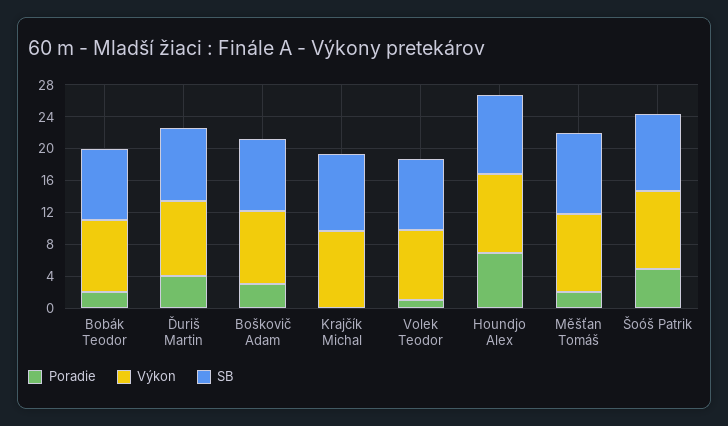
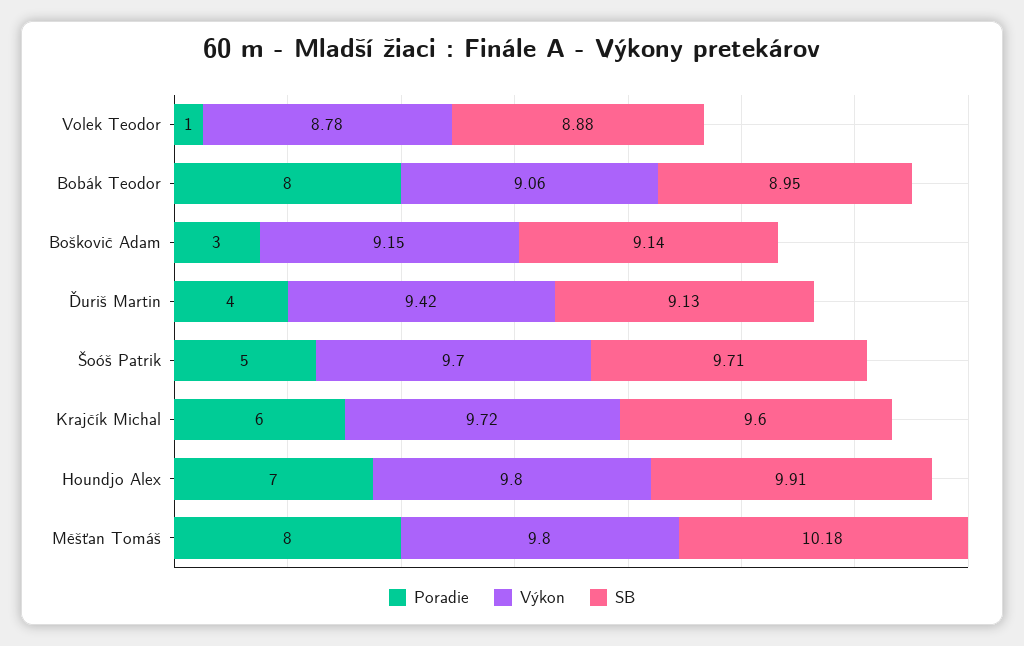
Poradie, Bobák Teodor: 2 -> 8
Poradie, Krajčík Michal: 0 -> 6
Poradie, Měšťan Tomáš: 2 -> 8

